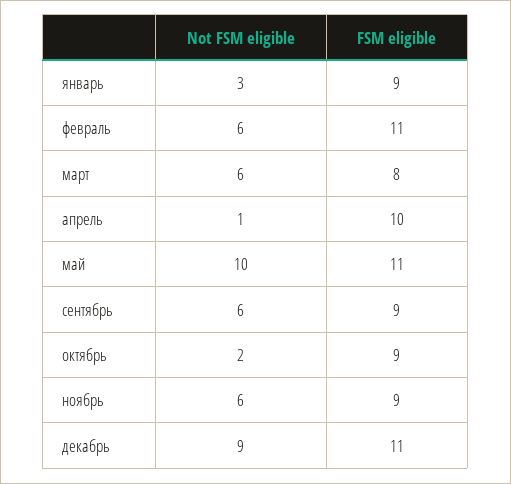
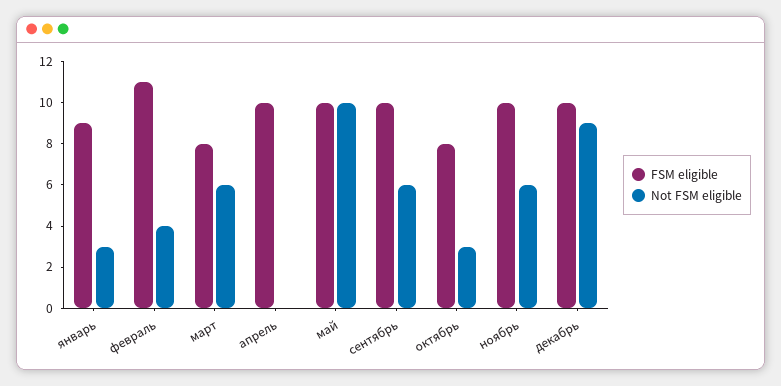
Not FSM eligible, февраль: 6 -> 4
Not FSM eligible, апрель: 1 -> 0
FSM eligible, май: 11 -> 10
FSM eligible, сентябрь: 9 -> 10
Not FSM eligible, октябрь: 2 -> 3
FSM eligible, октябрь: 9 -> 8
FSM eligible, ноябрь: 9 -> 10
FSM eligible, декабрь: 11 -> 10

